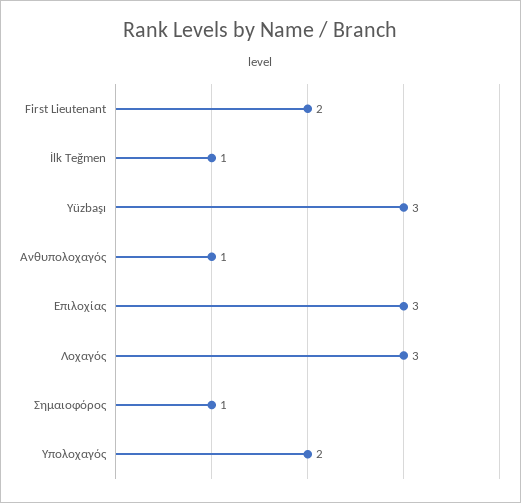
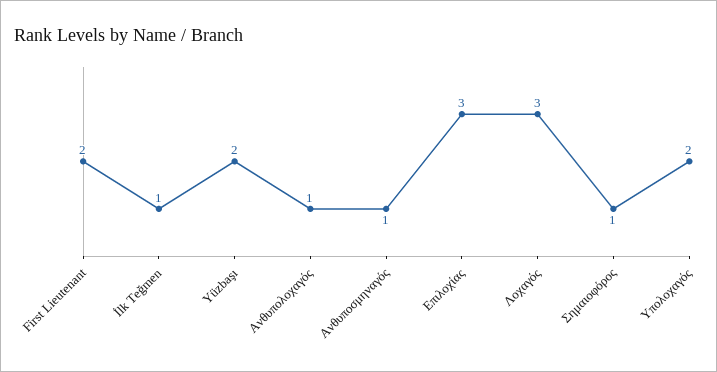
Yüzbaşı: 3 -> 2
Ανθυποσμηναγός: none -> 1

